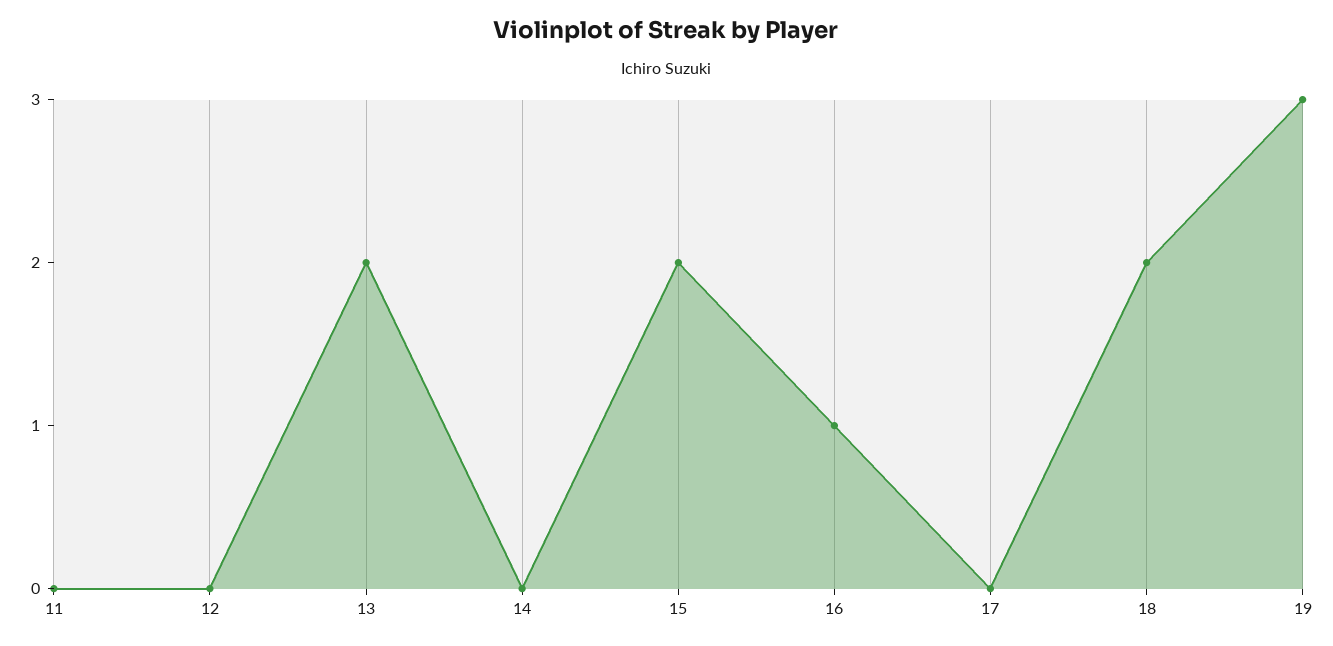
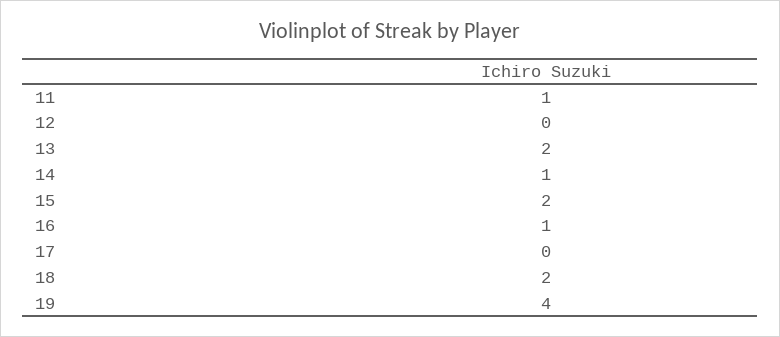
11: 0 -> 1
14: 0 -> 1
19: 3 -> 4

